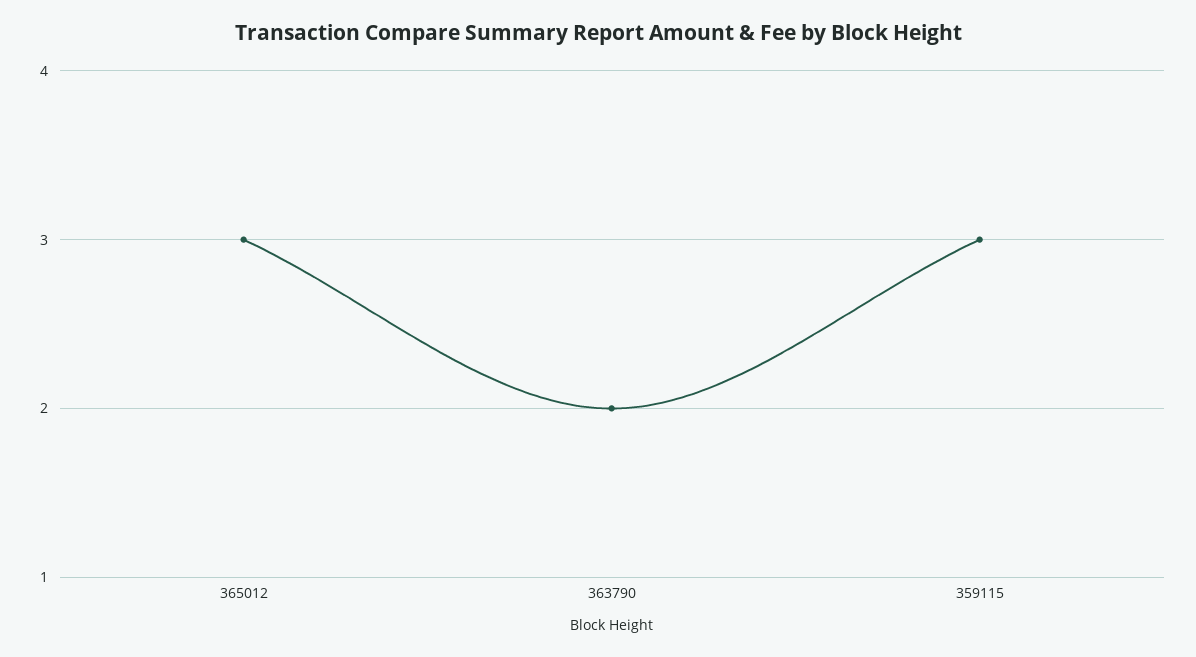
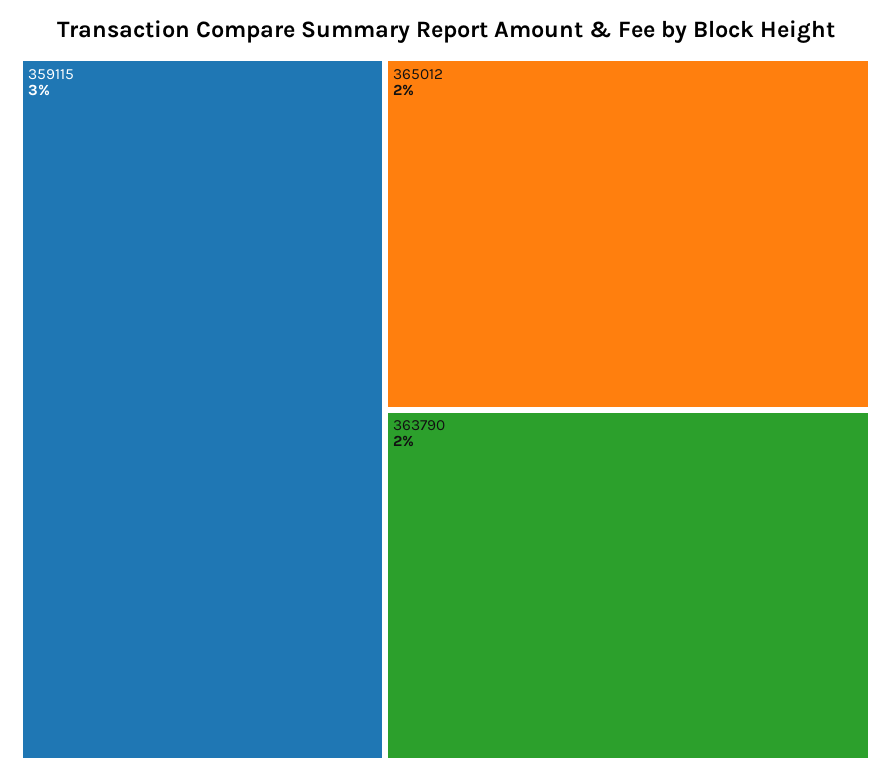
365012: 3 -> 2

